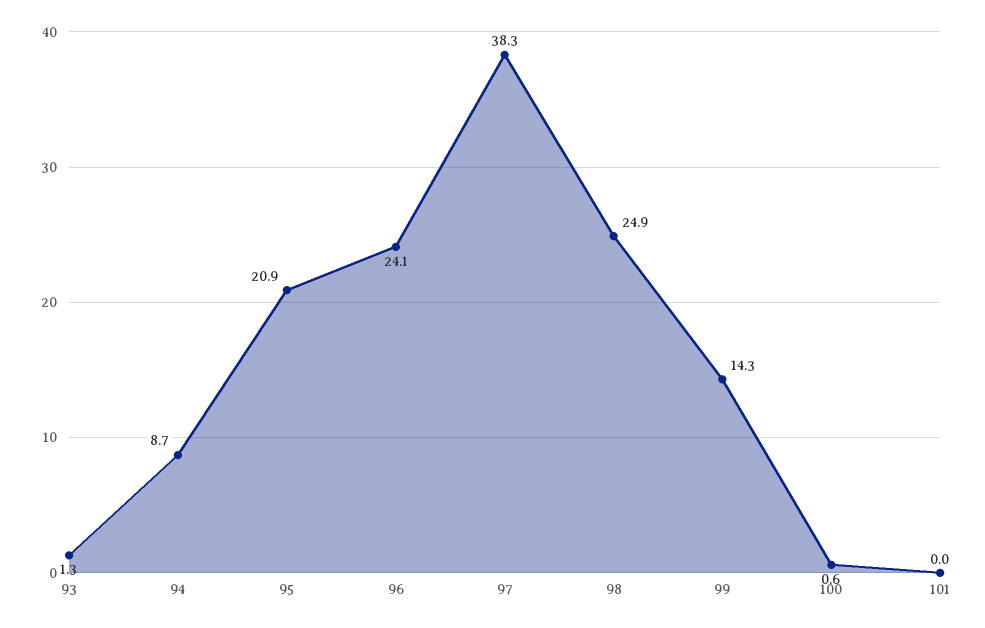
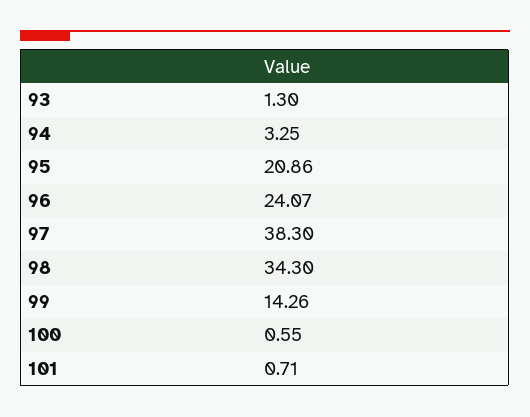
94: 8.7 -> 3.25
98: 24.9 -> 34.3
101: 0 -> 0.71

